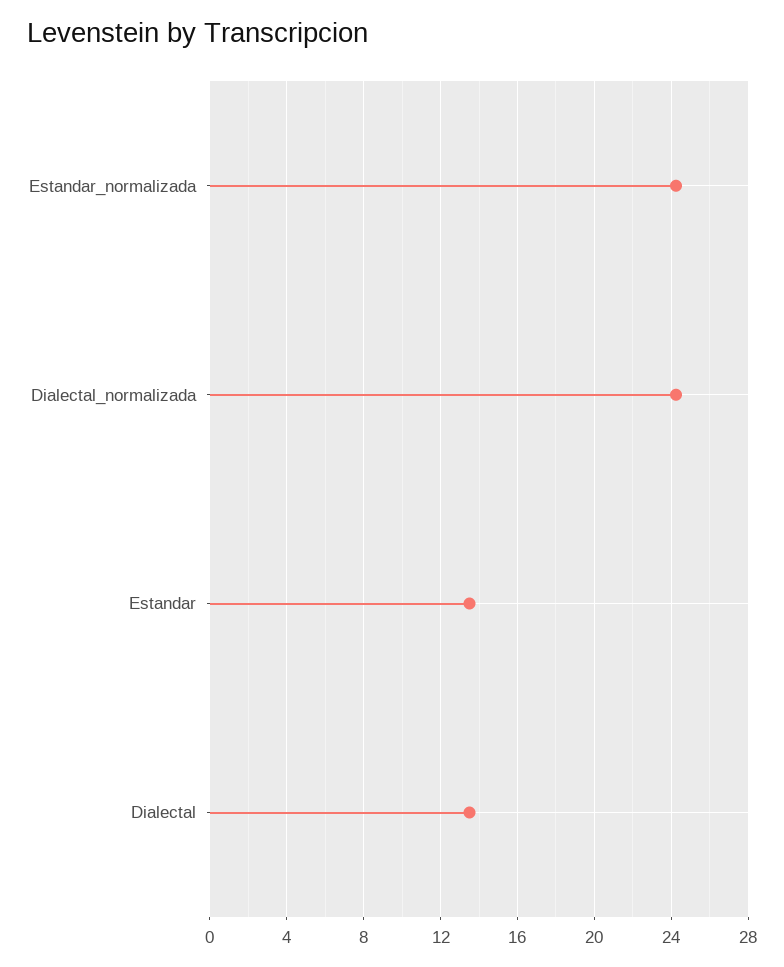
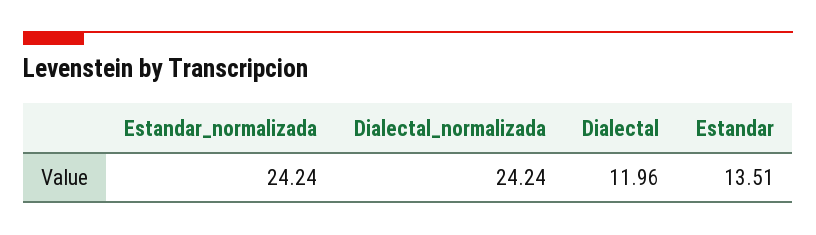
Dialectal: 13.5 -> 11.96

